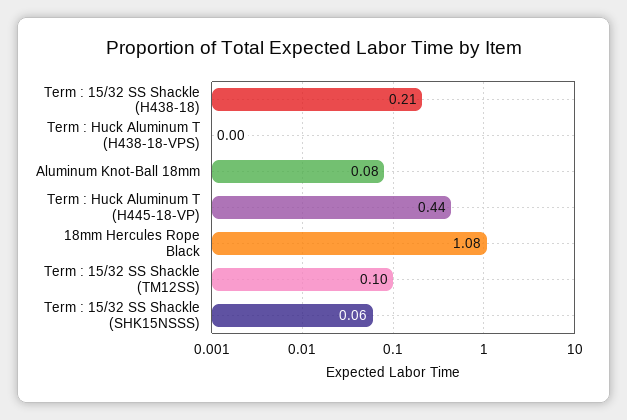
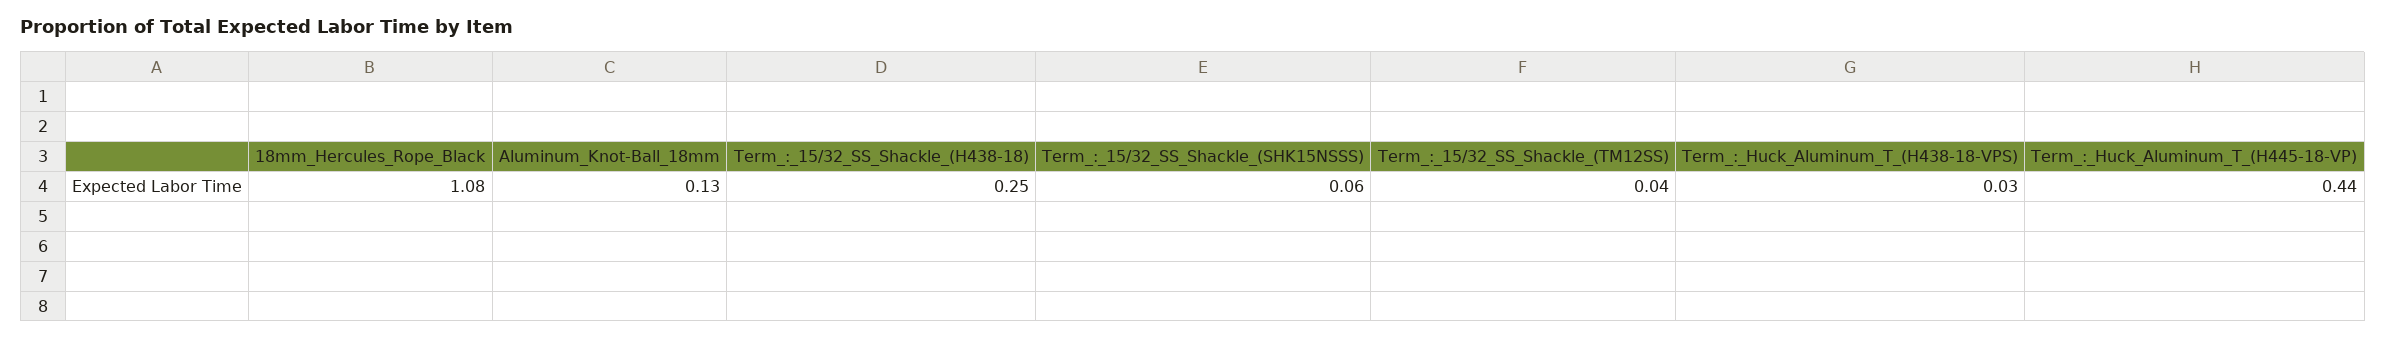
Term : 15/32 SS Shackle (H438-18): 0.21 -> 0.25
Term : Huck Aluminum T (H438-18-VPS): 0 -> 0.03
Aluminum Knot-Ball 18mm: 0.08 -> 0.13
Term : 15/32 SS Shackle (TM12SS): 0.1 -> 0.04

